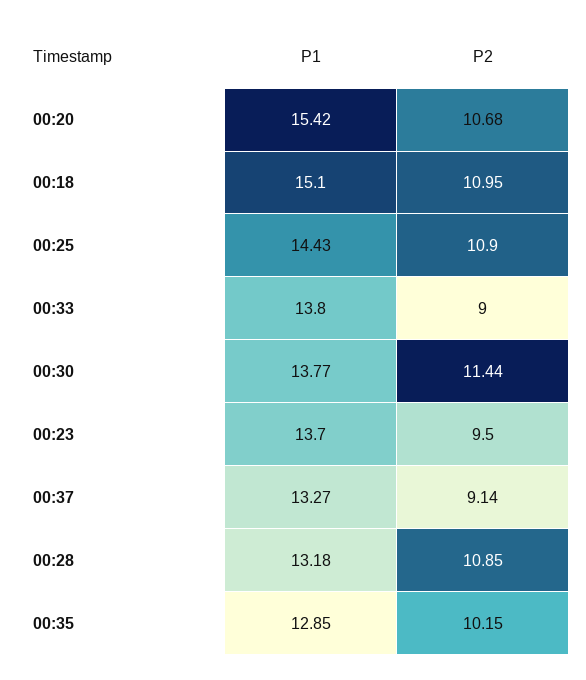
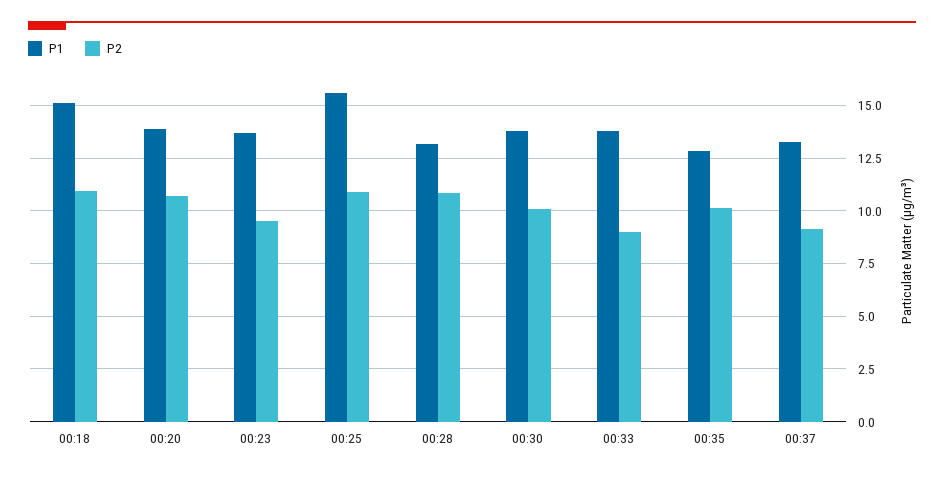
P1, 00:20: 15.42 -> 14
P1, 00:25: 14.43 -> 15.5
P2, 00:30: 11.44 -> 10

